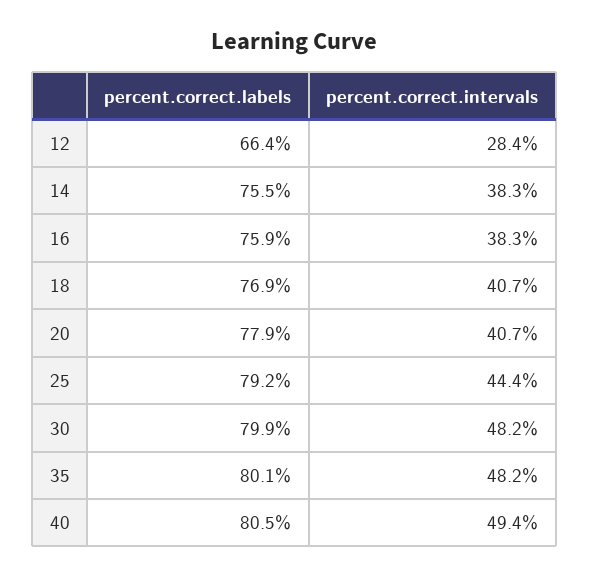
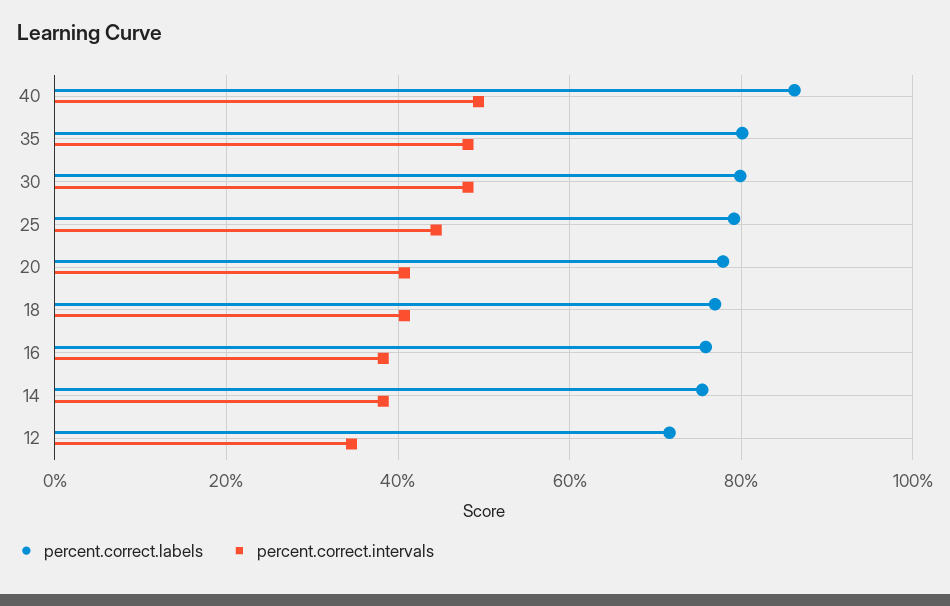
percent.correct.labels, 12: 66.4 -> 72
percent.correct.intervals, 12: 28.4 -> 34
percent.correct.labels, 40: 80.5 -> 86

